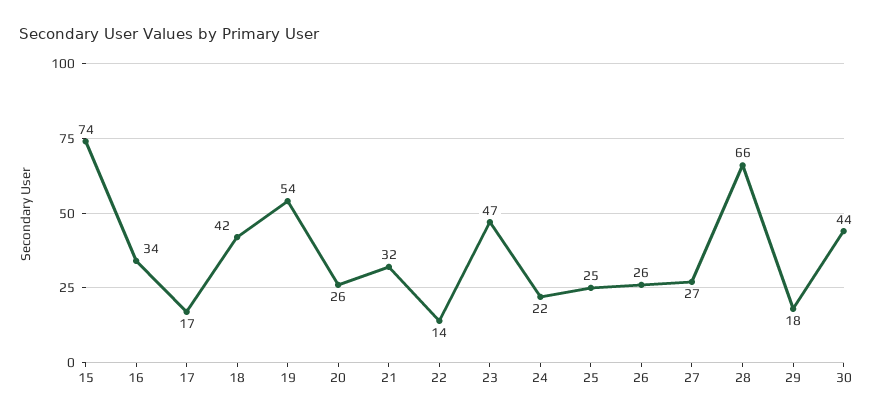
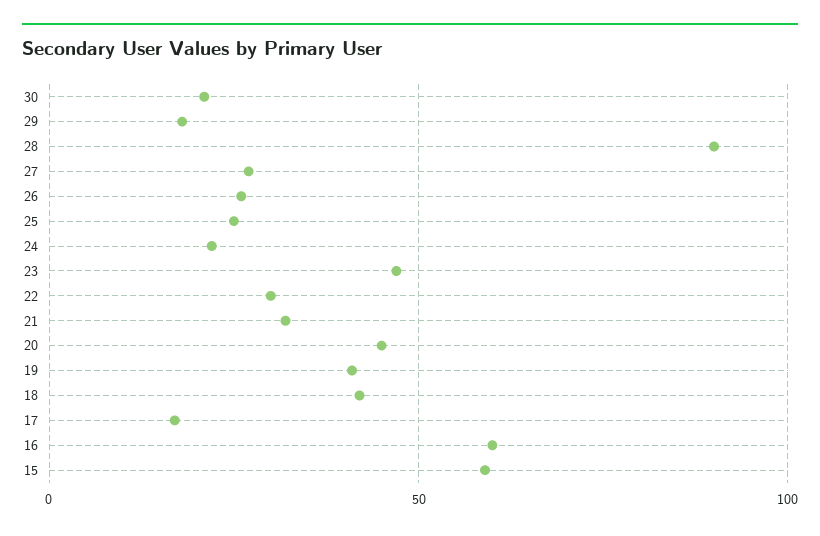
15: 74 -> 60
16: 34 -> 60
19: 54 -> 40
20: 26 -> 45
22: 14 -> 30
28: 66 -> 90
30: 44 -> 20

